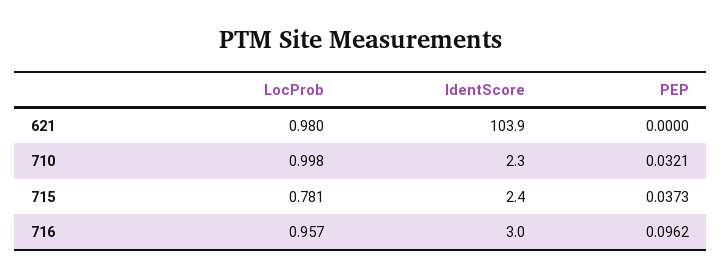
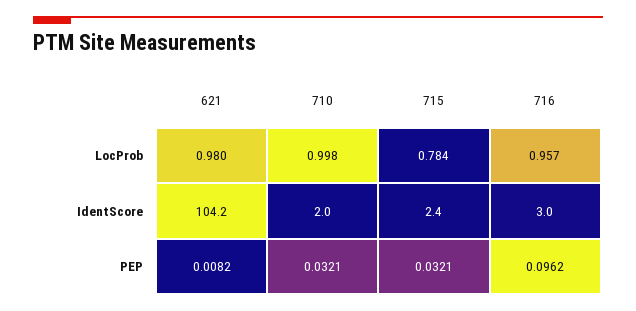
IdentScore, 621: 103.9 -> 104.2
PEP, 621: 0 -> 0.0082
IdentScore, 710: 2.3 -> 2
LocProb, 715: 0.781 -> 0.784
PEP, 715: 0.0373 -> 0.0321

